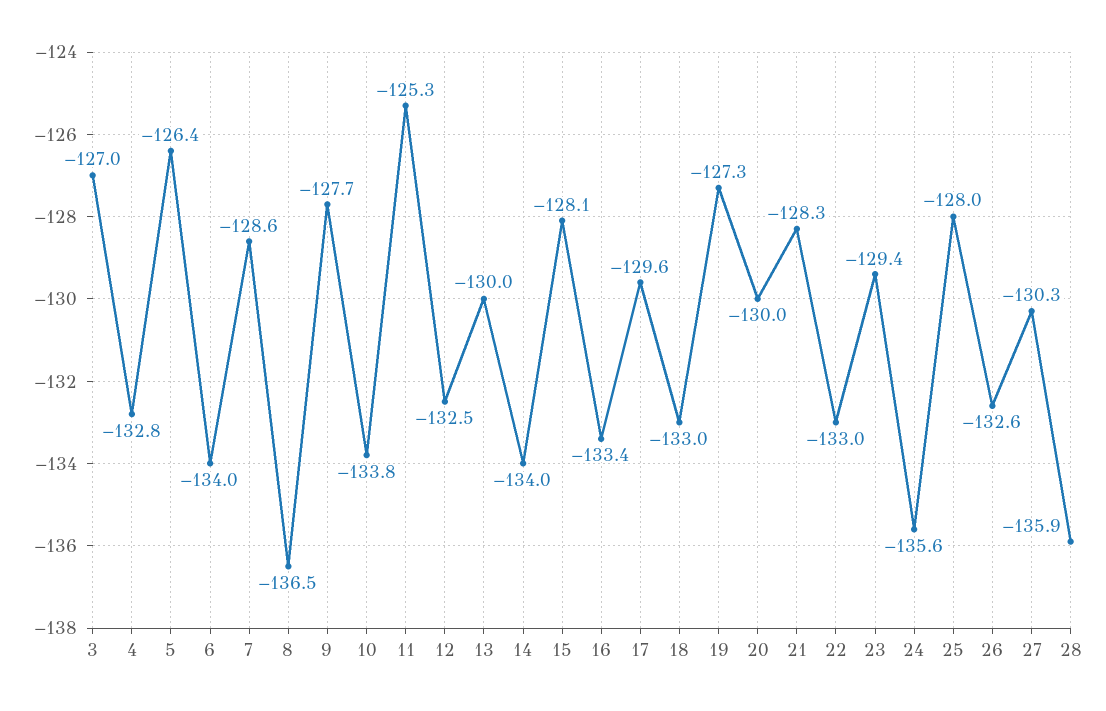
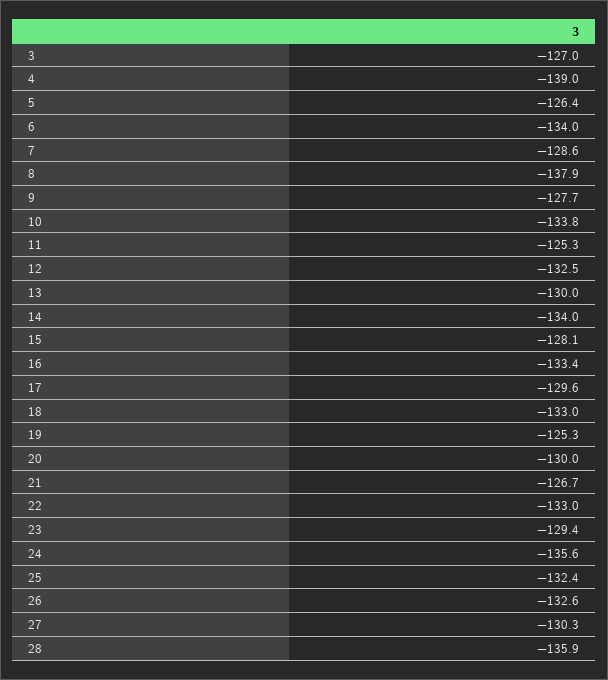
4: -132.8 -> -139
8: -136.5 -> -137.9
19: -127.3 -> -125.3
21: -128.3 -> -126.7
25: -128 -> -132.4

